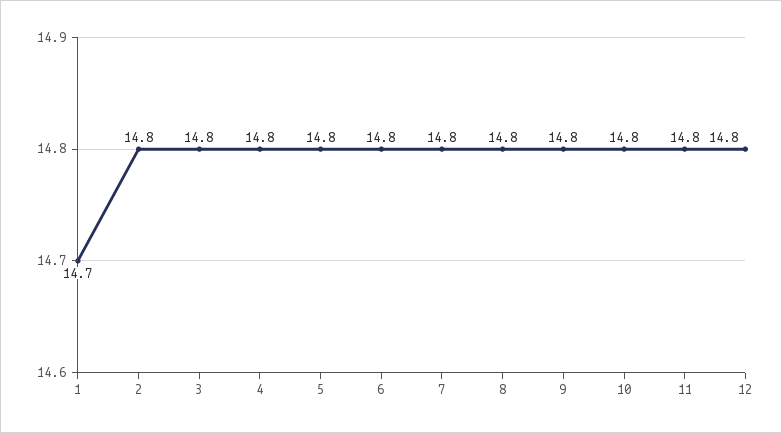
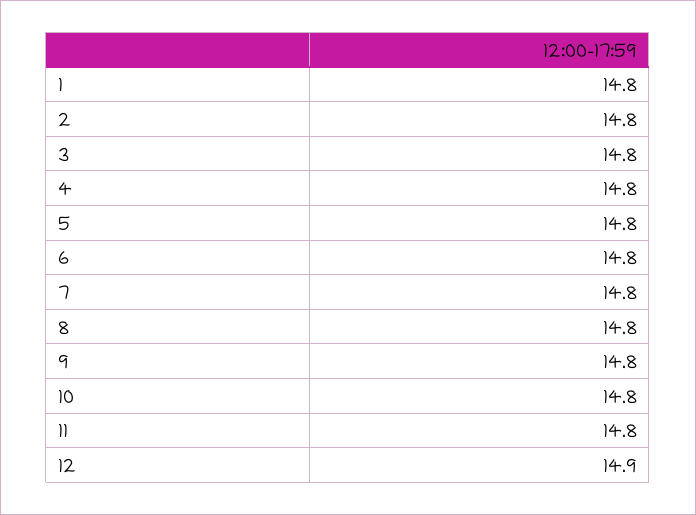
1: 14.7 -> 14.8
12: 14.8 -> 14.9

